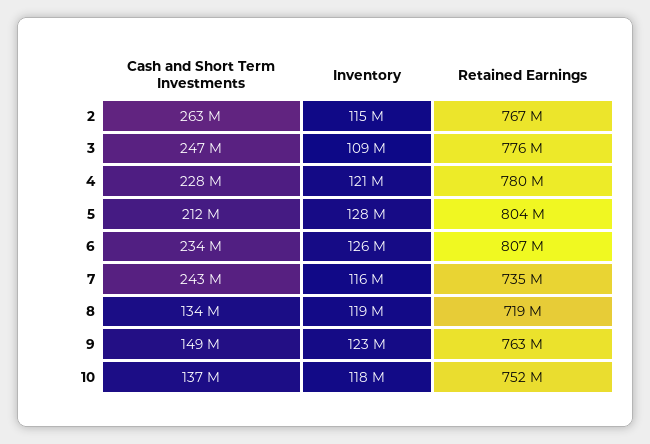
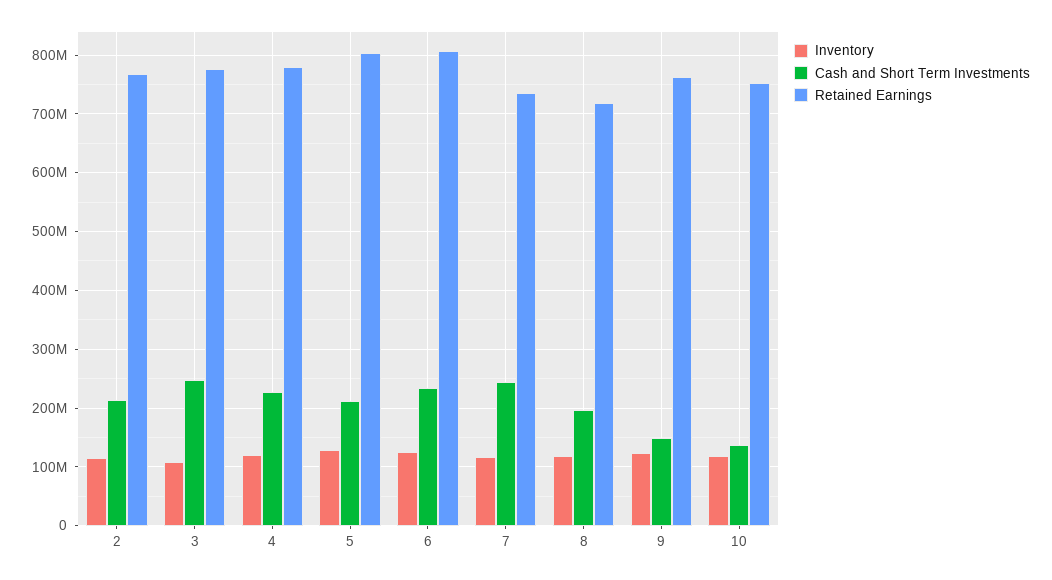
Cash and Short Term Investments, 2: 263000000 -> 220000000
Cash and Short Term Investments, 8: 134000000 -> 200000000

